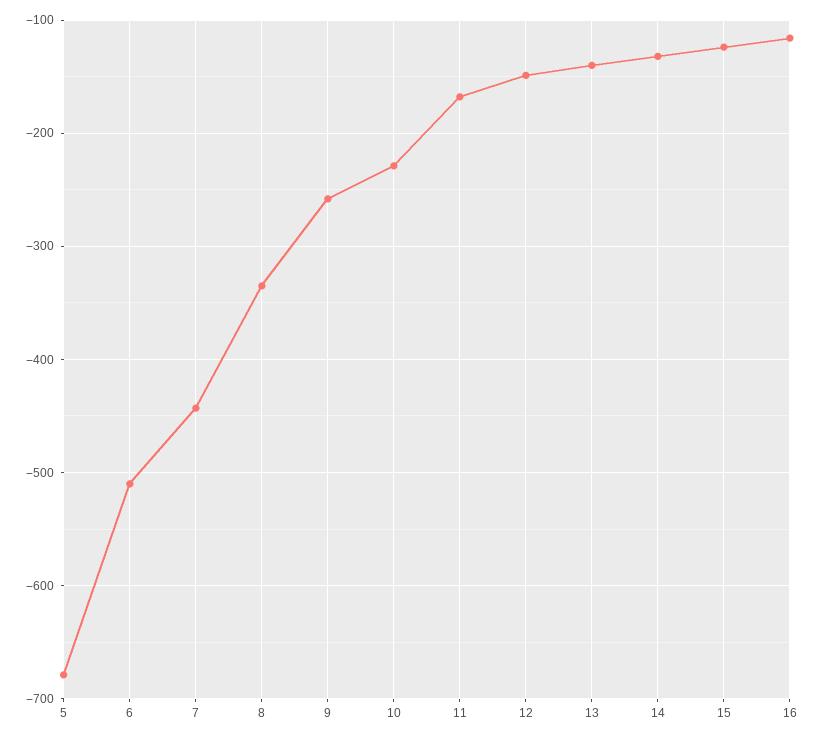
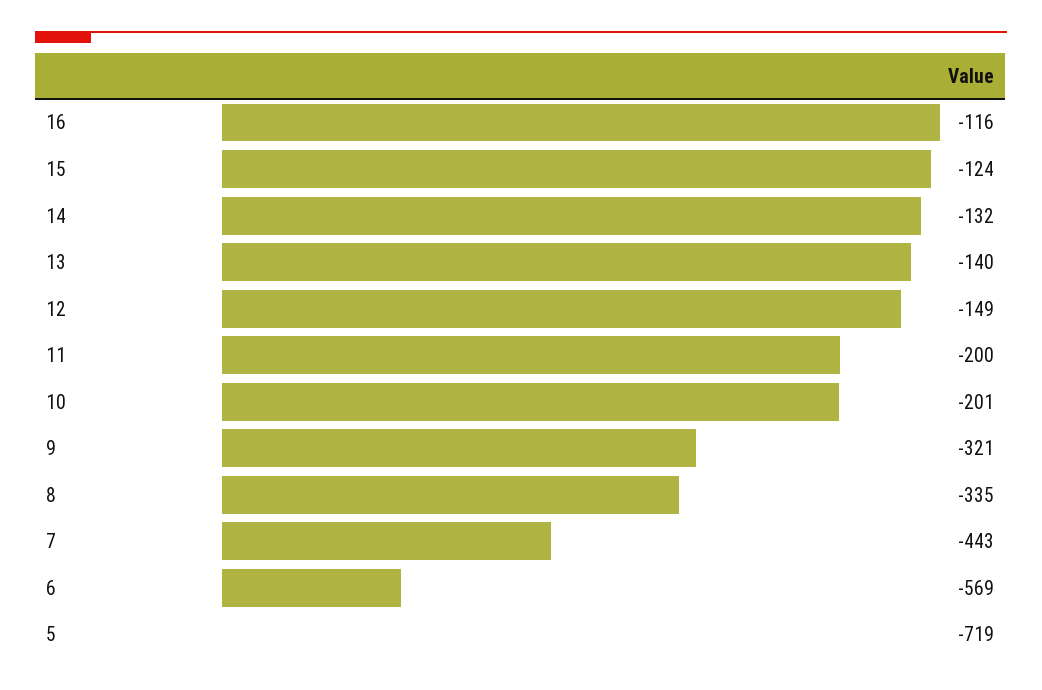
5: -680 -> -719
6: -510 -> -569
9: -260 -> -321
10: -230 -> -201
11: -170 -> -200

